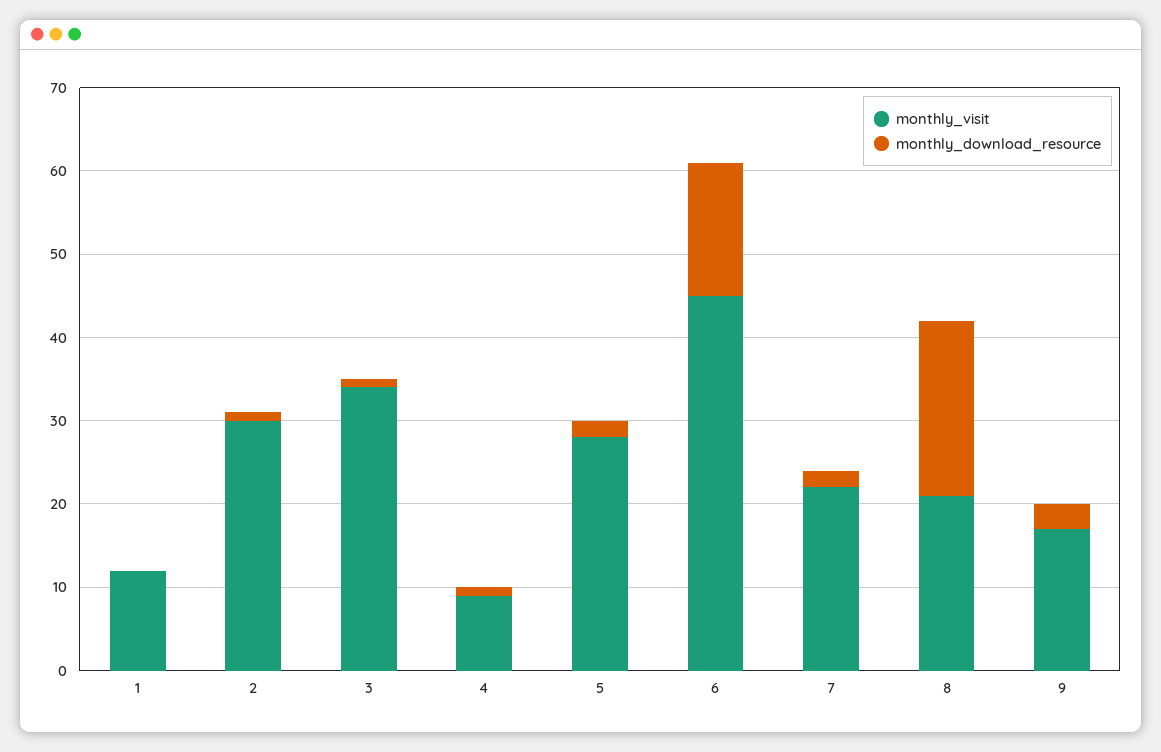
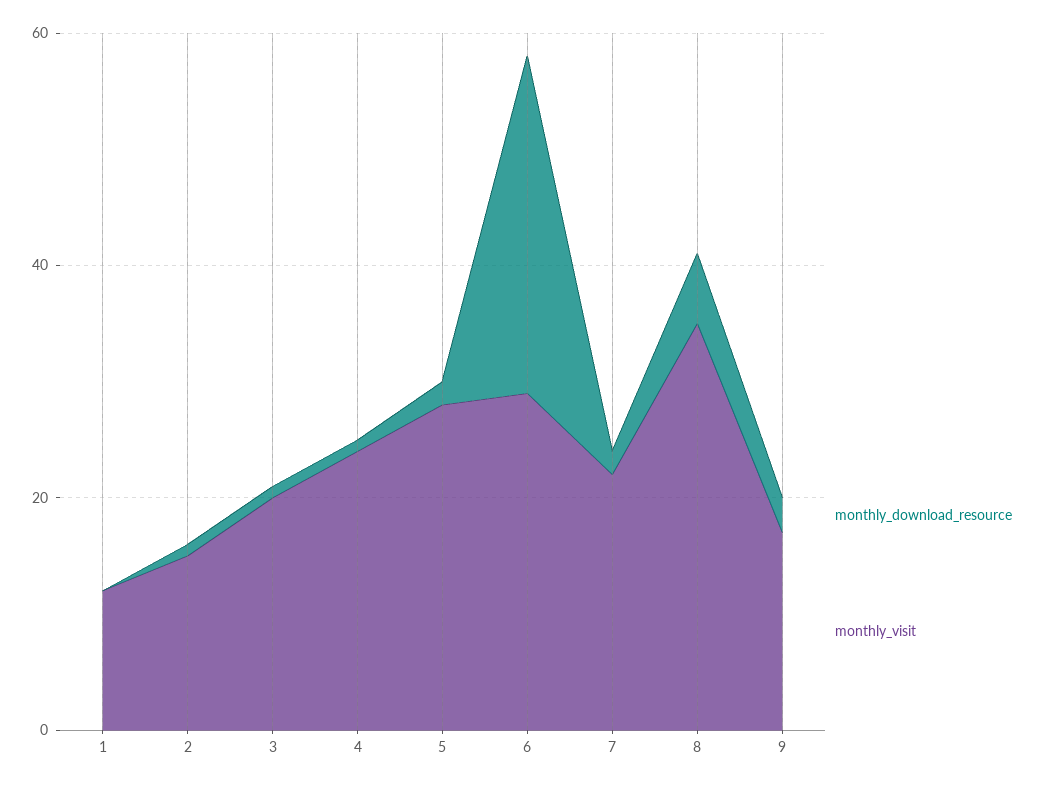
monthly_visit, 2: 30 -> 15
monthly_visit, 3: 34 -> 20
monthly_visit, 4: 9 -> 25
monthly_visit, 6: 45 -> 30
monthly_download_resource, 6: 16 -> 30
monthly_visit, 8: 21 -> 35
monthly_download_resource, 8: 21 -> 5

